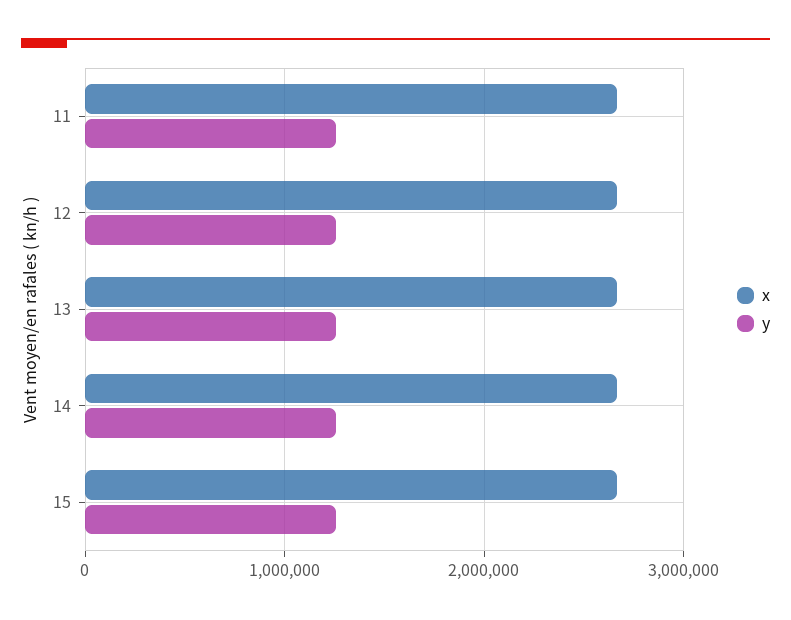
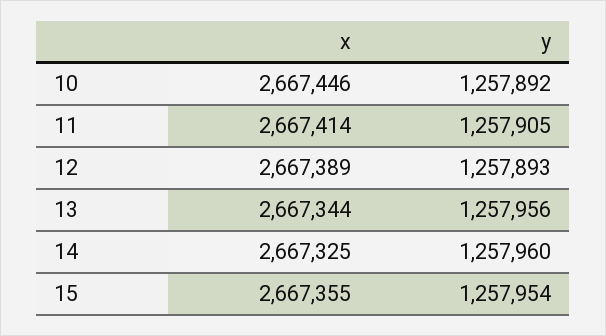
x, 10: none -> 2667446
y, 10: none -> 1257892

